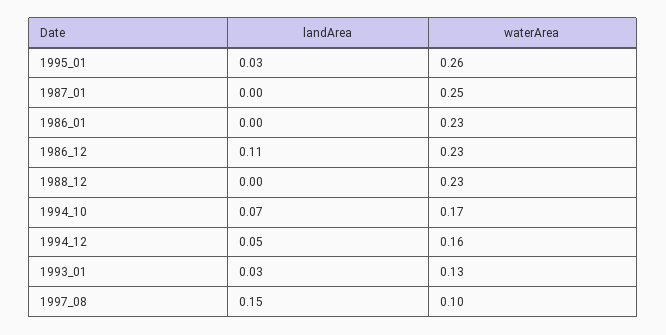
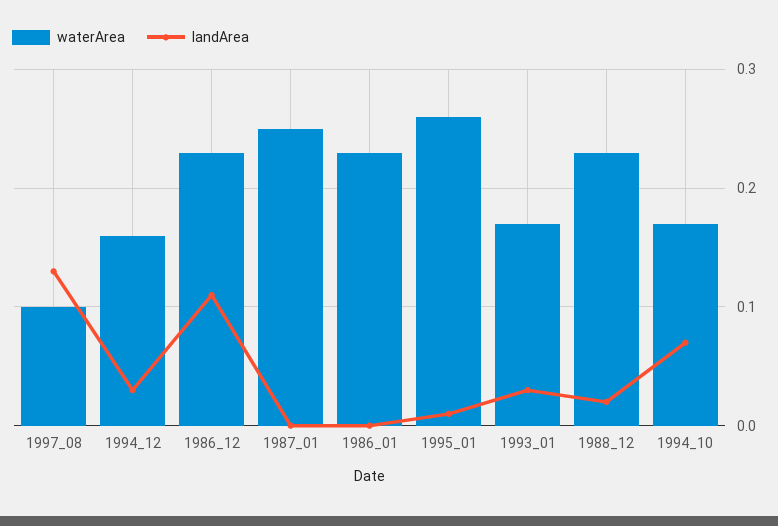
landArea, 1995_01: 0.03 -> 0.01
landArea, 1988_12: 0 -> 0.02
landArea, 1994_12: 0.05 -> 0.03
waterArea, 1993_01: 0.13 -> 0.17
landArea, 1997_08: 0.15 -> 0.13

